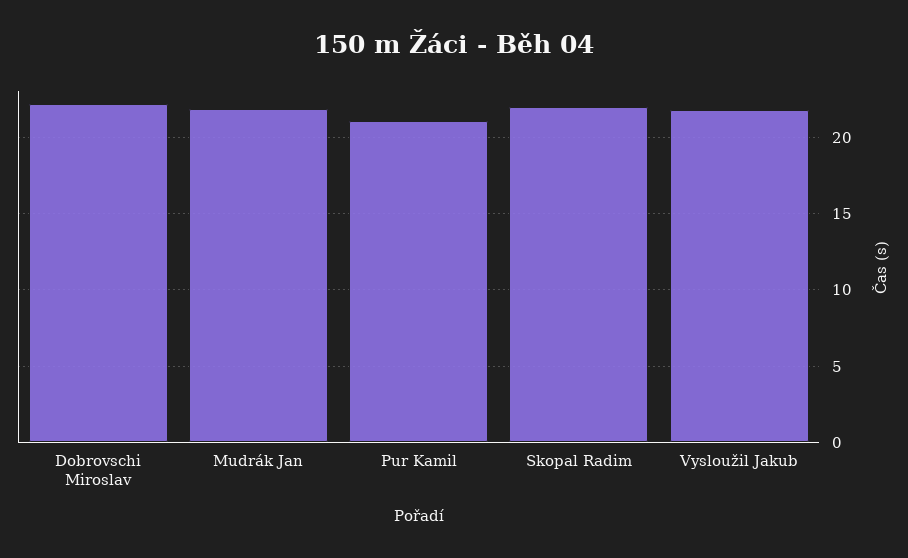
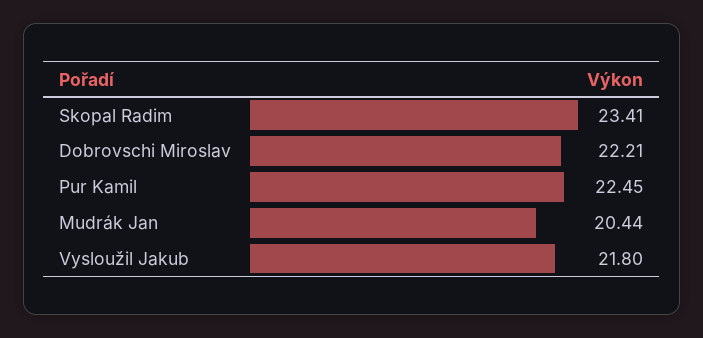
Mudrák Jan: 22 -> 20.44
Pur Kamil: 21 -> 22.45
Skopal Radim: 22 -> 23.41

